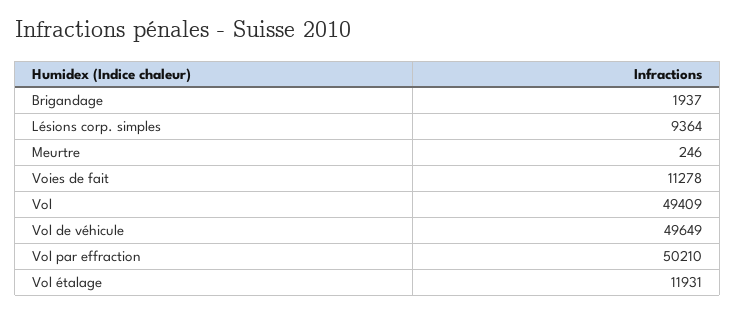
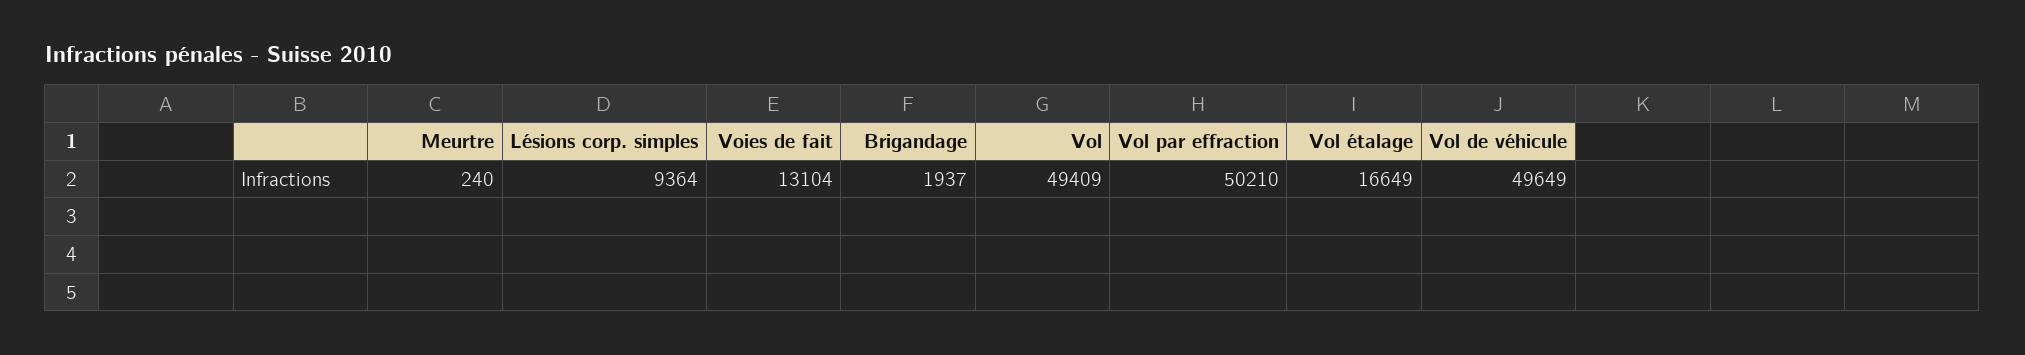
Meurtre: 246 -> 240
Voies de fait: 11278 -> 13104
Vol étalage: 11931 -> 16649

